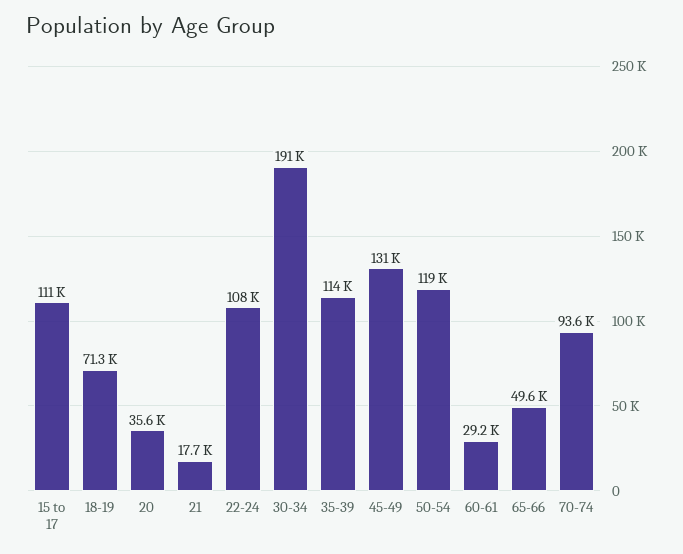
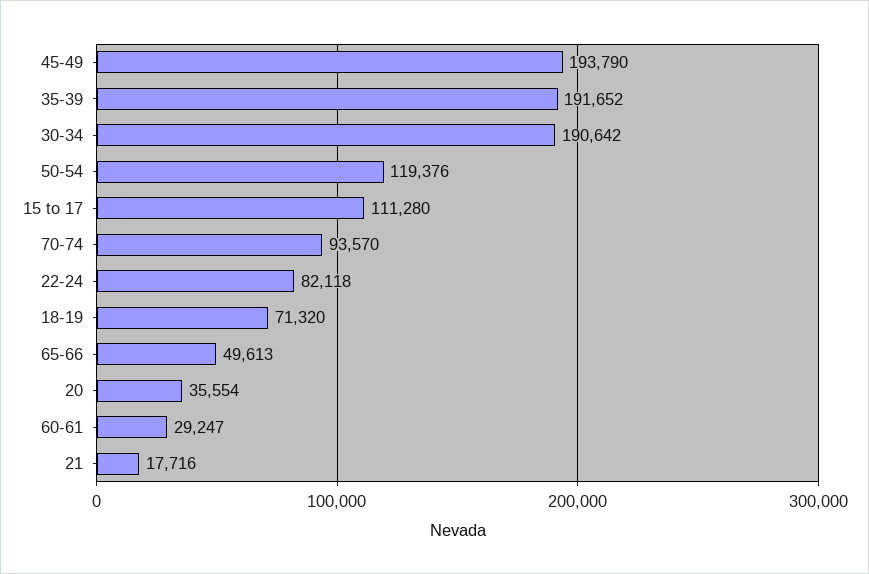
22-24: 108000 -> 82118
35-39: 114000 -> 191652
45-49: 131000 -> 193790

